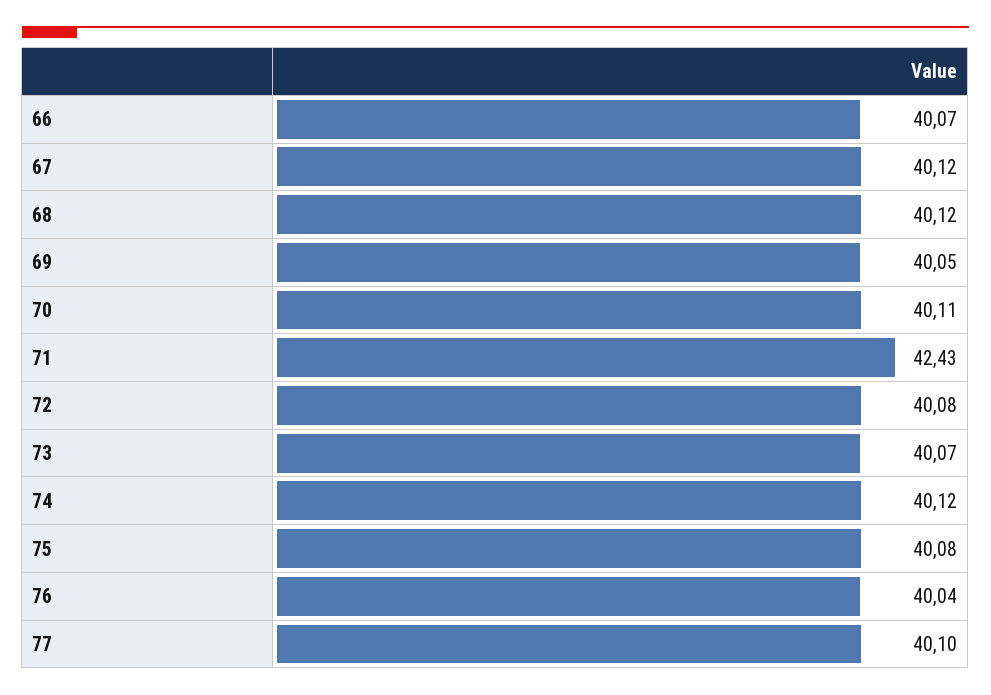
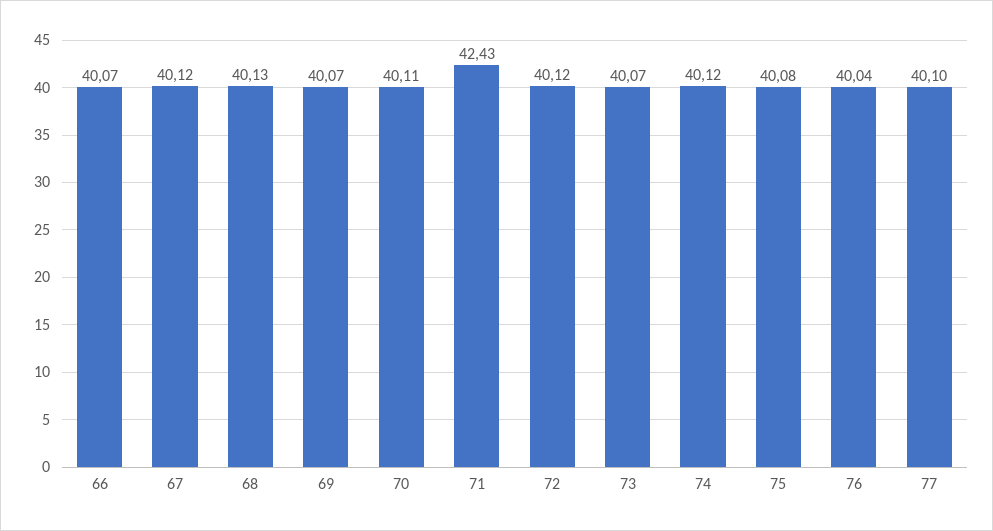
68: 40.12 -> 40.13
69: 40.05 -> 40.07
72: 40.08 -> 40.12

